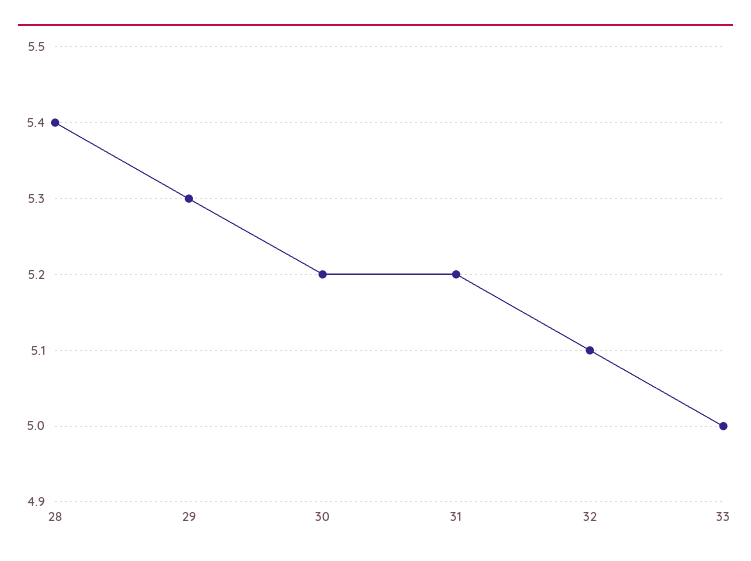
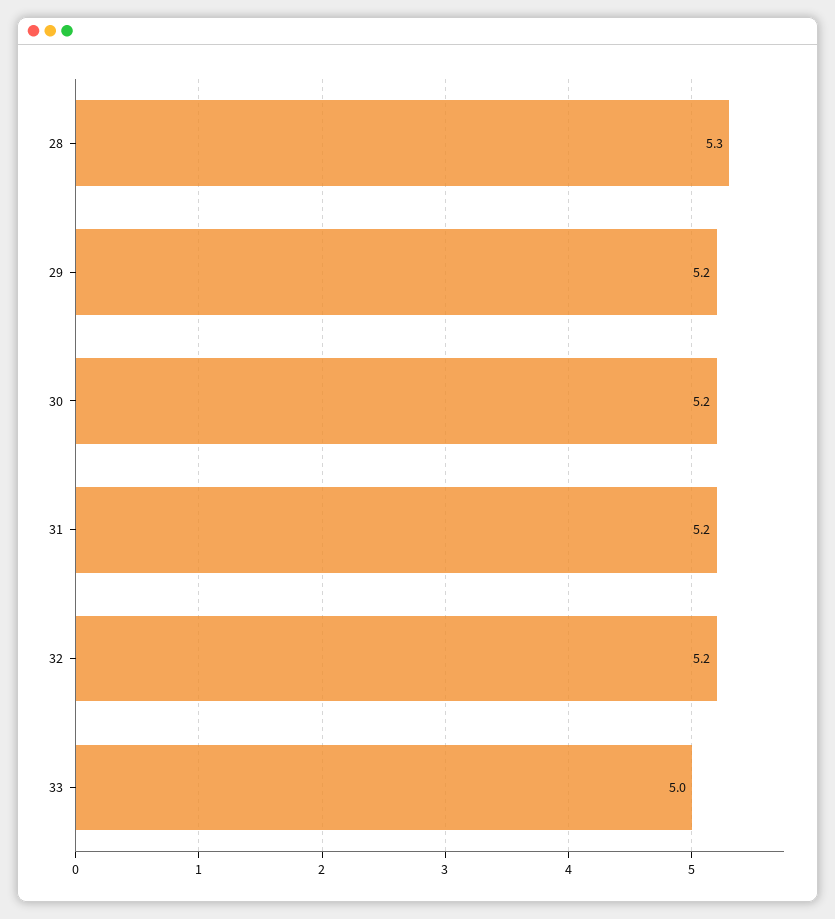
28: 5.4 -> 5.3
29: 5.3 -> 5.2
32: 5.1 -> 5.2

